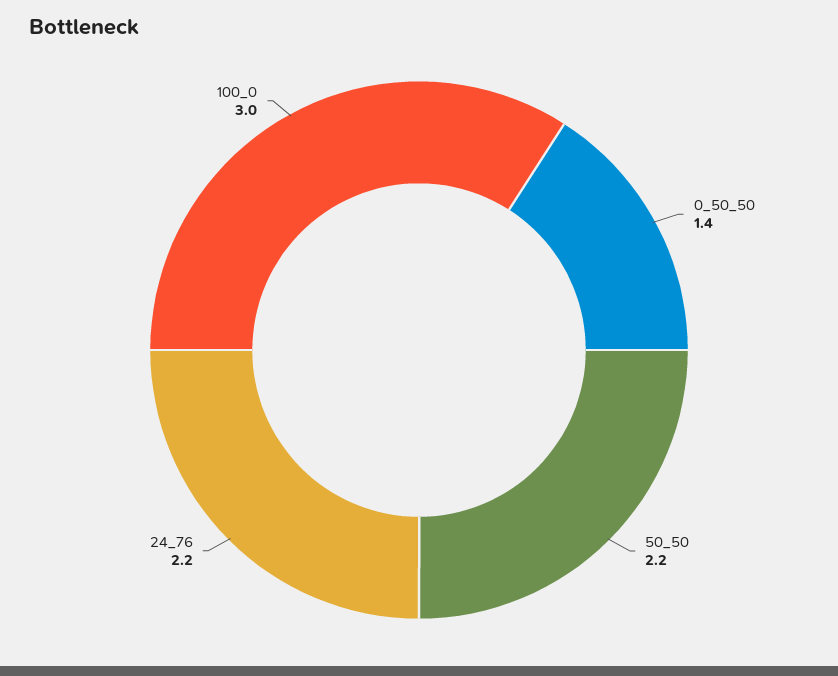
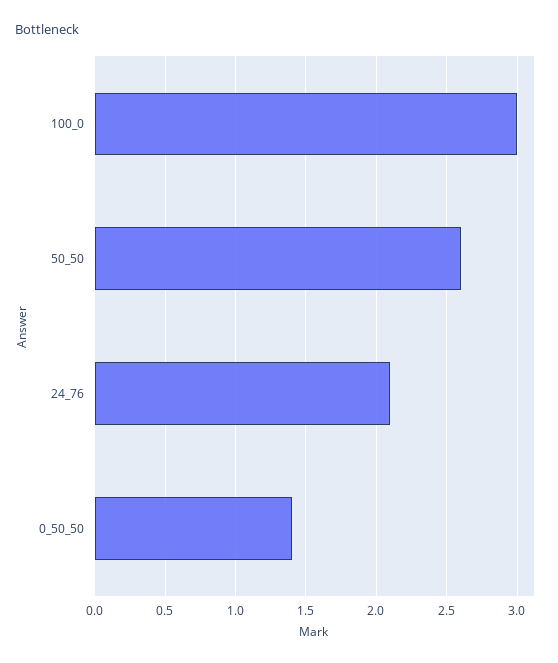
50_50: 2.2 -> 2.6
24_76: 2.2 -> 2.1

